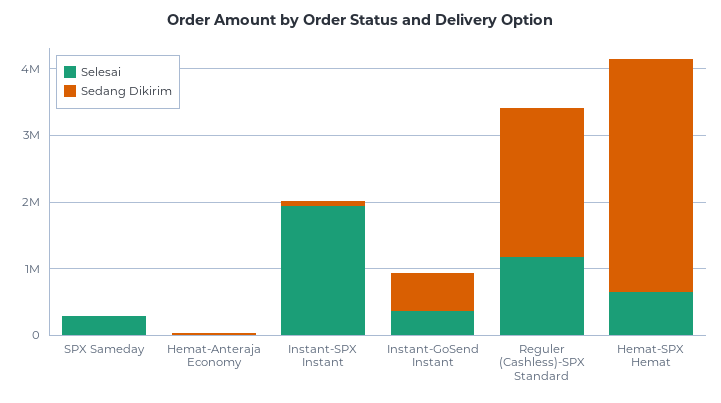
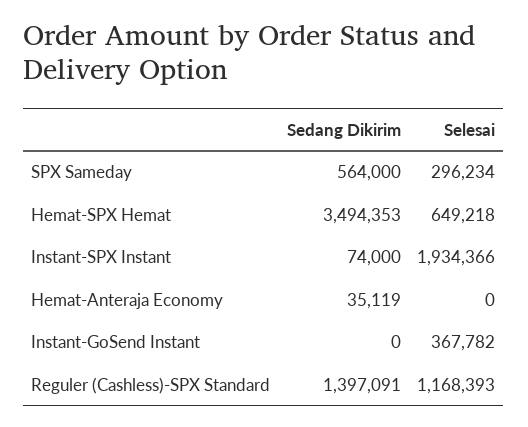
Sedang Dikirim, SPX Sameday: 0 -> 564000
Sedang Dikirim, Instant-GoSend Instant: 600000 -> 0
Sedang Dikirim, Reguler (Cashless)-SPX Standard: 2200000 -> 1397091

